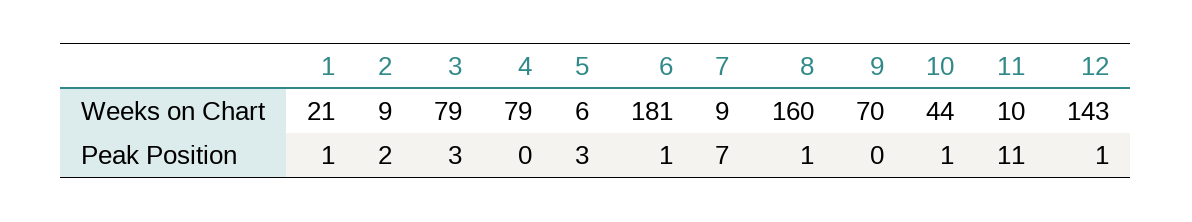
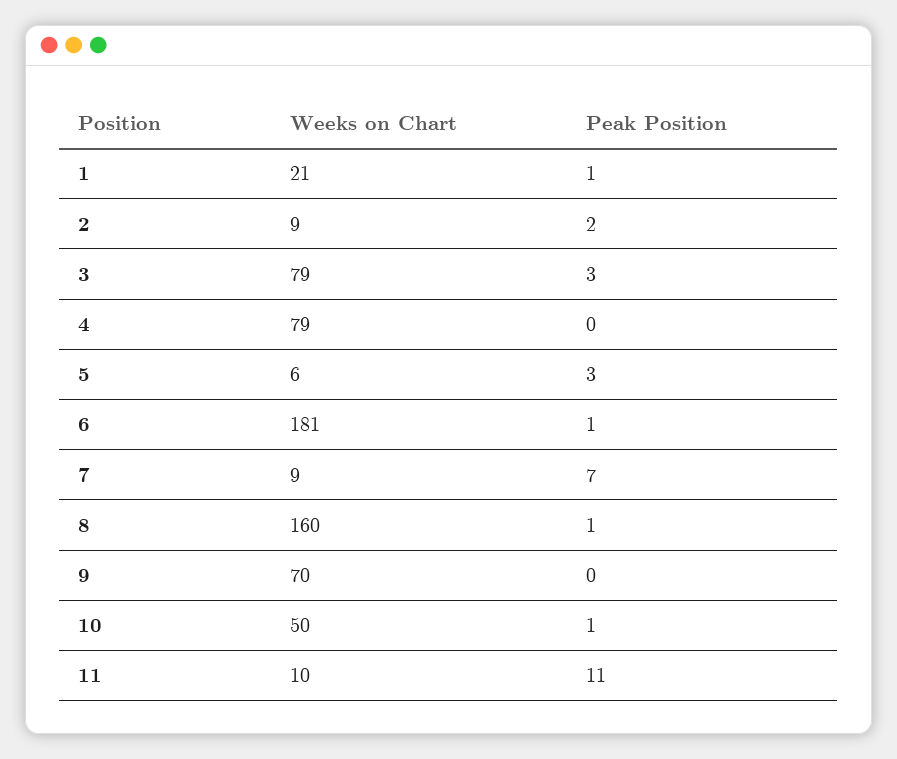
10, Weeks on Chart: 44 -> 50
12, Weeks on Chart: 143 -> none
12, Peak Position: 1 -> none

